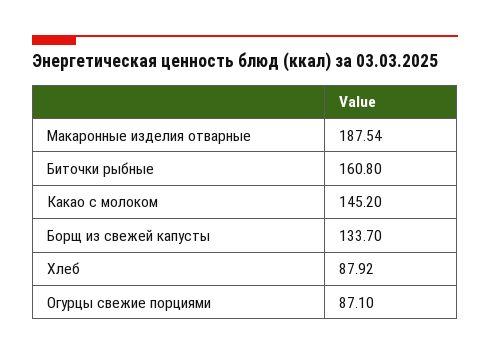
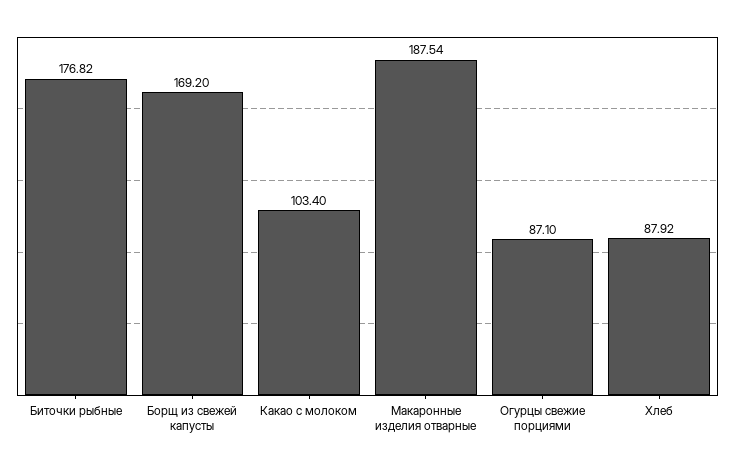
Биточки рыбные: 160.8 -> 176.82
Какао с молоком: 145.2 -> 103.4
Борщ из свежей капусты: 133.7 -> 169.2

